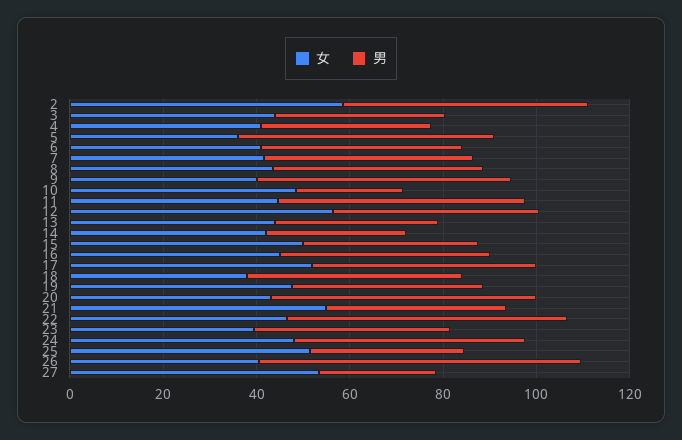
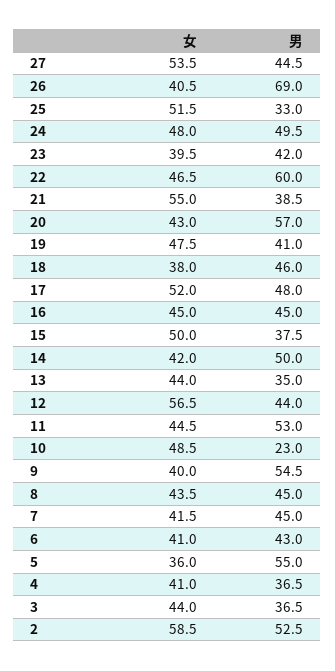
男, 14: 30 -> 50
男, 27: 25 -> 44.5

